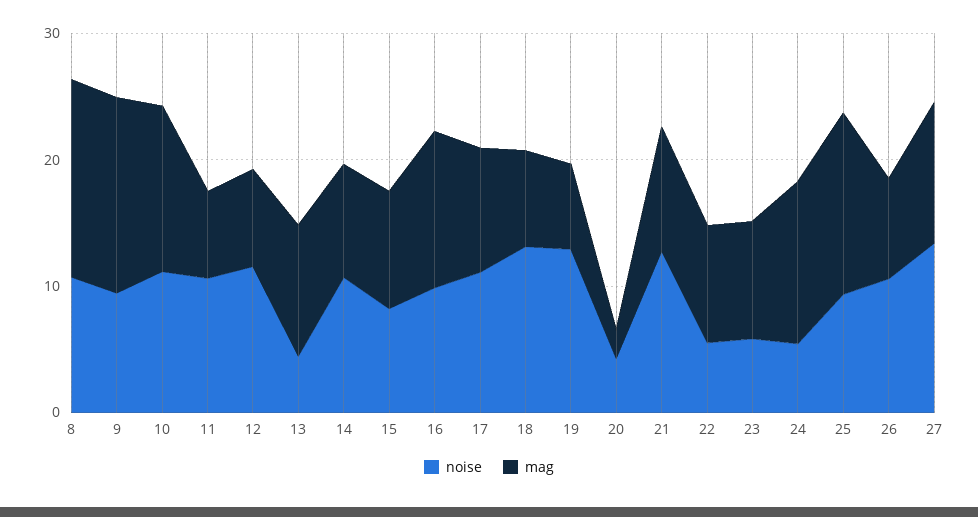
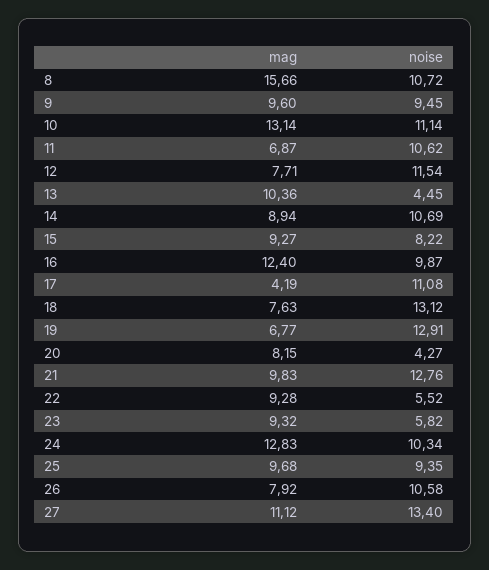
mag, 9: 16 -> 9.6
mag, 17: 10 -> 4.19
mag, 20: 2 -> 8.15
noise, 24: 6 -> 10.34
mag, 25: 14 -> 9.68

